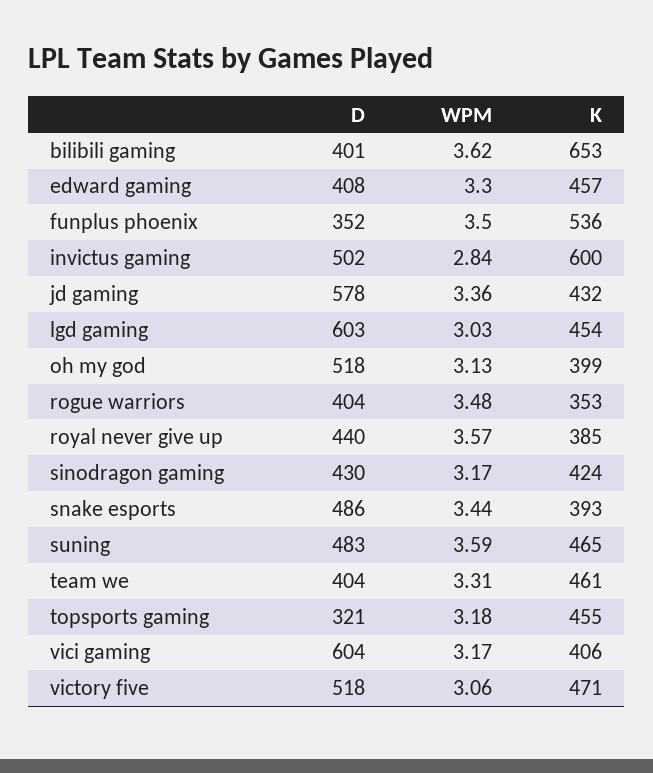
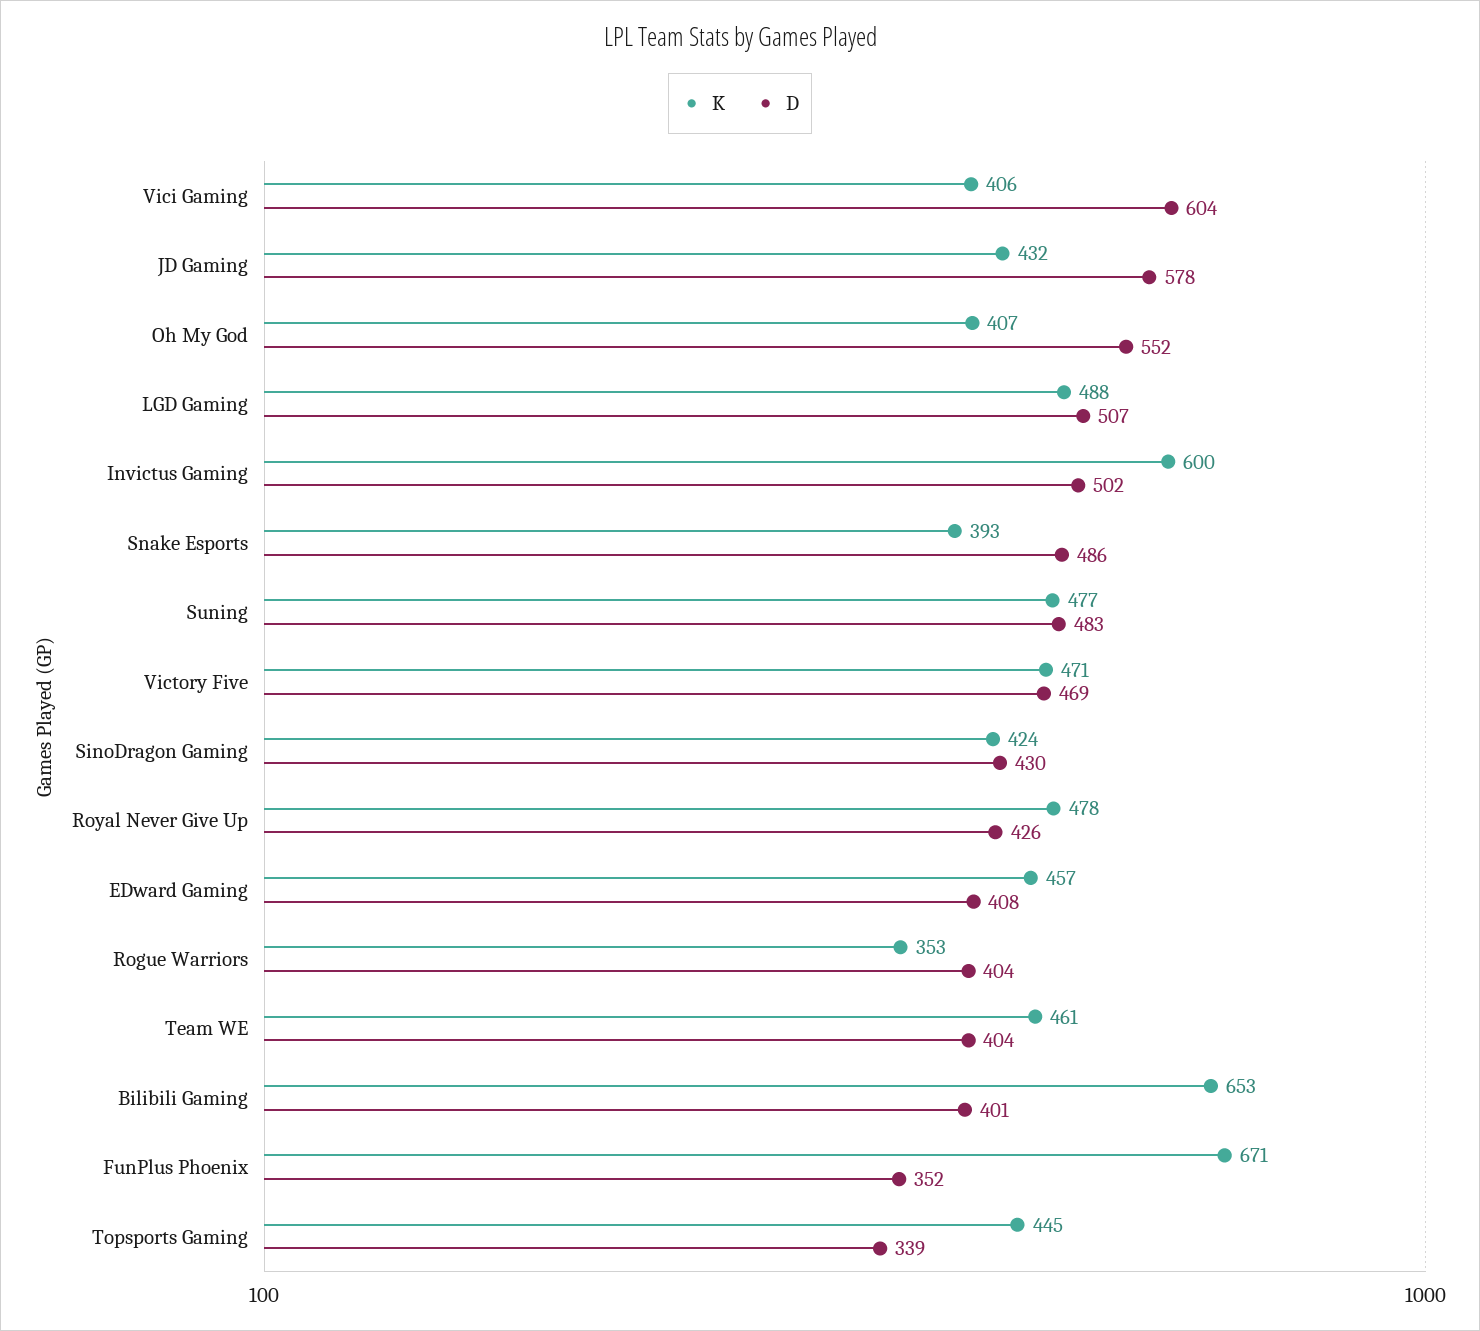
WPM, bilibili gaming: 3.62 -> none
WPM, edward gaming: 3.3 -> none
WPM, funplus phoenix: 3.5 -> none
K, funplus phoenix: 536 -> 671
WPM, invictus gaming: 2.84 -> none
WPM, jd gaming: 3.36 -> none
D, lgd gaming: 603 -> 507
WPM, lgd gaming: 3.03 -> none
K, lgd gaming: 454 -> 488
D, oh my god: 518 -> 552
WPM, oh my god: 3.13 -> none
K, oh my god: 399 -> 407
WPM, rogue warriors: 3.48 -> none
D, royal never give up: 440 -> 426
WPM, royal never give up: 3.57 -> none
K, royal never give up: 385 -> 478
WPM, sinodragon gaming: 3.17 -> none
WPM, snake esports: 3.44 -> none
WPM, suning: 3.59 -> none
K, suning: 465 -> 477
WPM, team we: 3.31 -> none
D, topsports gaming: 321 -> 339
WPM, topsports gaming: 3.18 -> none
K, topsports gaming: 455 -> 445
WPM, vici gaming: 3.17 -> none
D, victory five: 518 -> 469
WPM, victory five: 3.06 -> none

